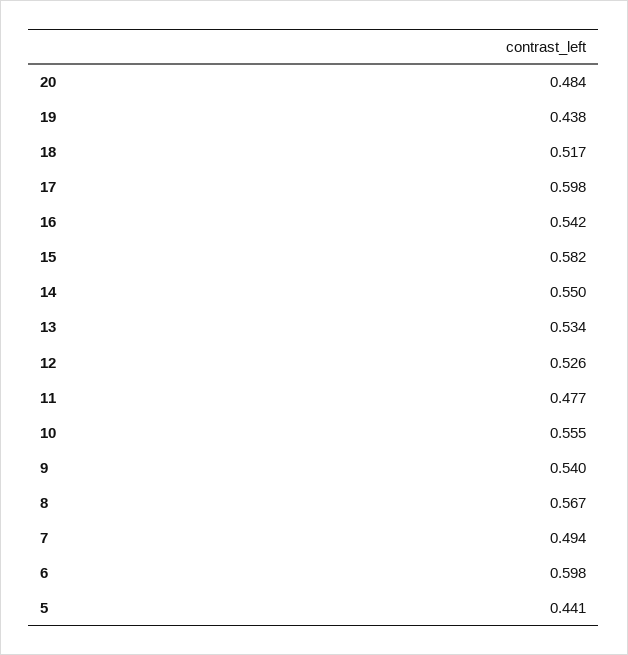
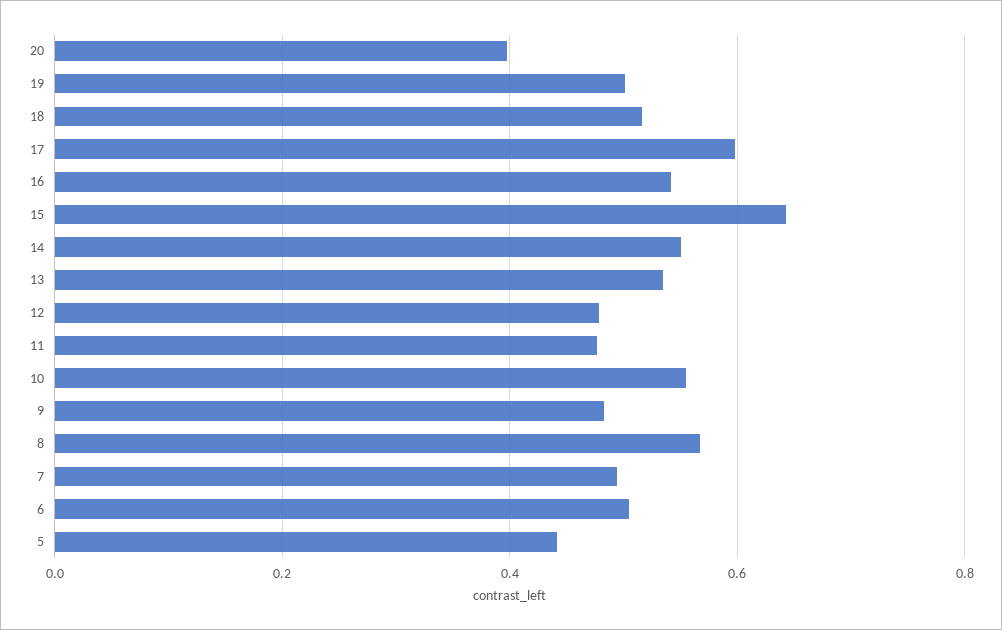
20: 0.484 -> 0.4
19: 0.438 -> 0.5
15: 0.582 -> 0.64
12: 0.526 -> 0.48
9: 0.54 -> 0.48
6: 0.598 -> 0.5

